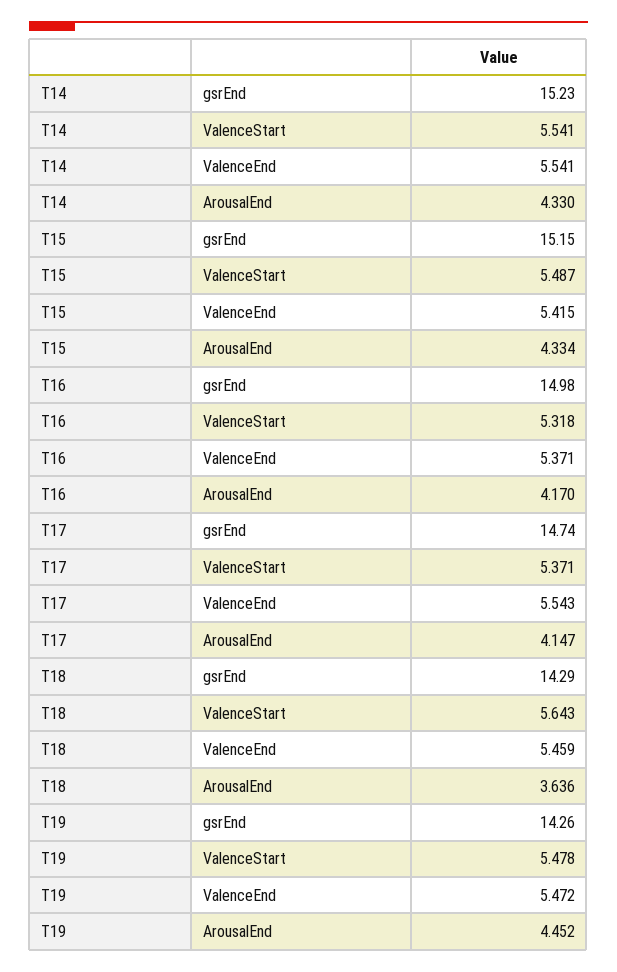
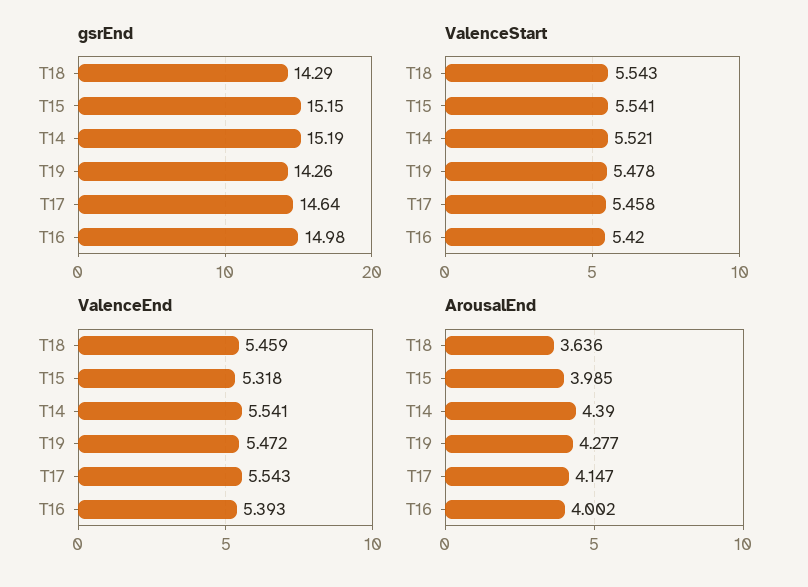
gsrEnd, T14: 15.23 -> 15.19
ValenceStart, T14: 5.541 -> 5.521
ArousalEnd, T14: 4.33 -> 4.39
ValenceStart, T15: 5.487 -> 5.541
ValenceEnd, T15: 5.415 -> 5.318
ArousalEnd, T15: 4.334 -> 3.985
ValenceStart, T16: 5.318 -> 5.42
ValenceEnd, T16: 5.371 -> 5.393
ArousalEnd, T16: 4.17 -> 4.002
gsrEnd, T17: 14.74 -> 14.64
ValenceStart, T17: 5.371 -> 5.458
ValenceStart, T18: 5.643 -> 5.543
ArousalEnd, T19: 4.452 -> 4.277

